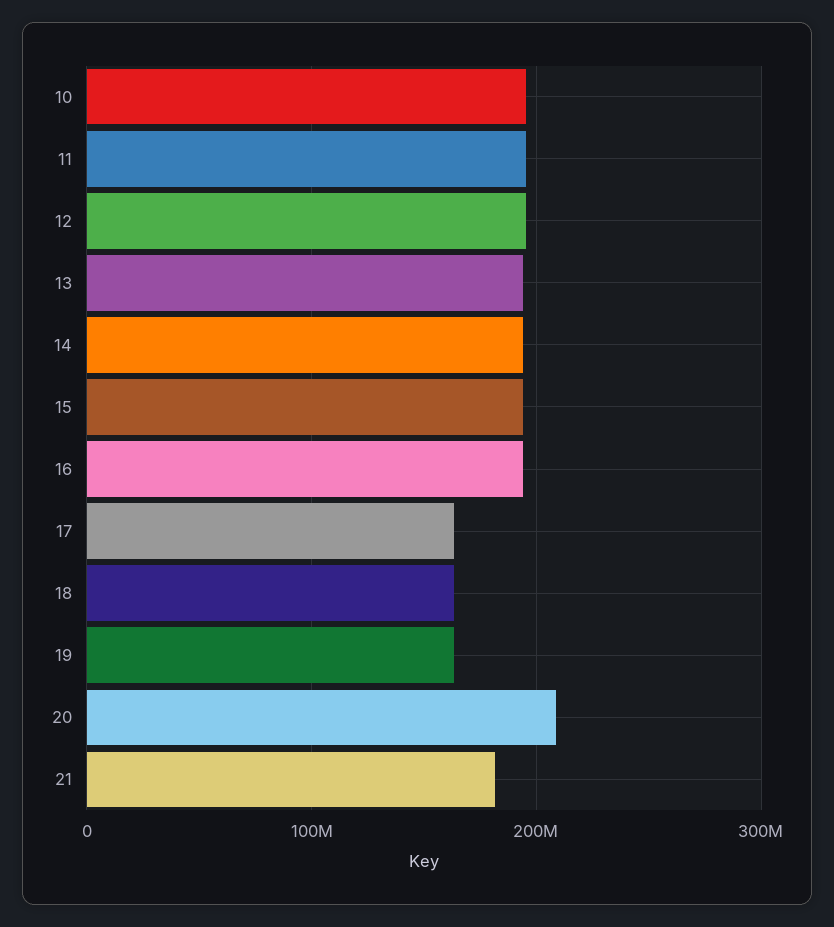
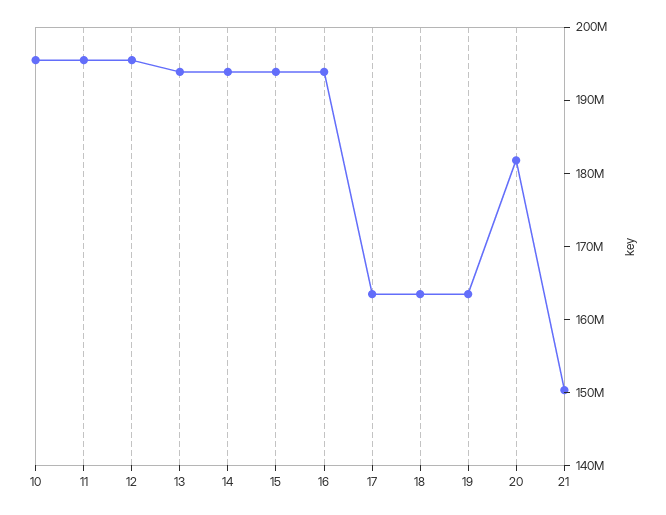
20: 210000000 -> 182000000
21: 180000000 -> 150000000

